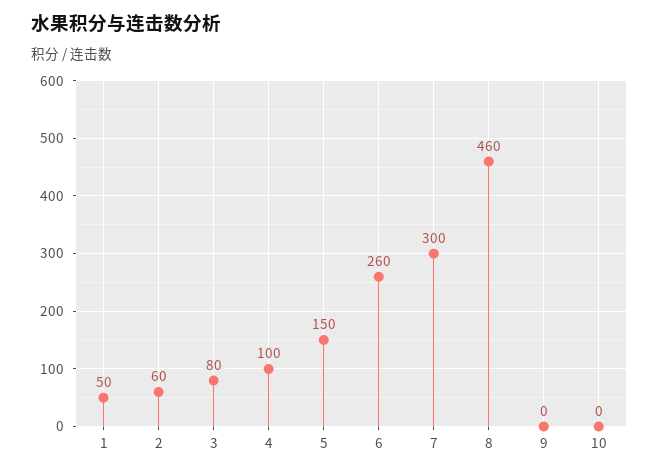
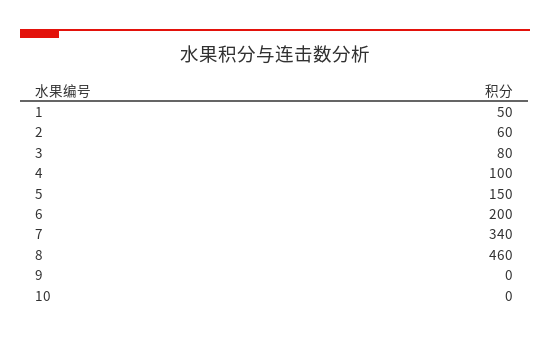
6: 260 -> 200
7: 300 -> 340

